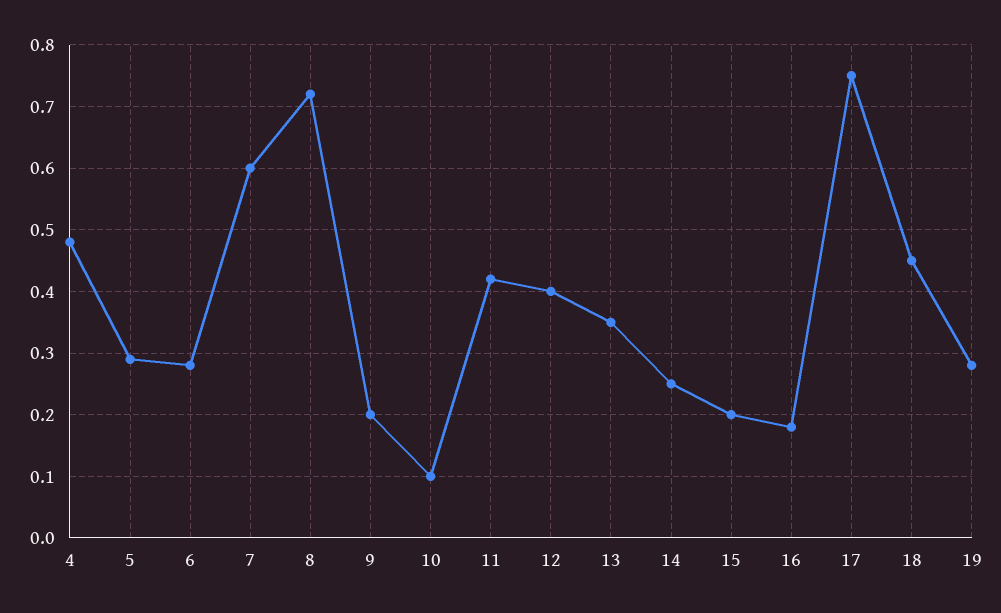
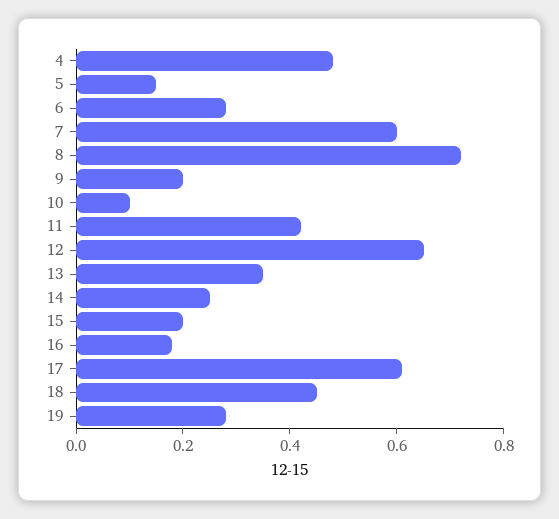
5: 0.29 -> 0.15
12: 0.4 -> 0.65
17: 0.75 -> 0.6

